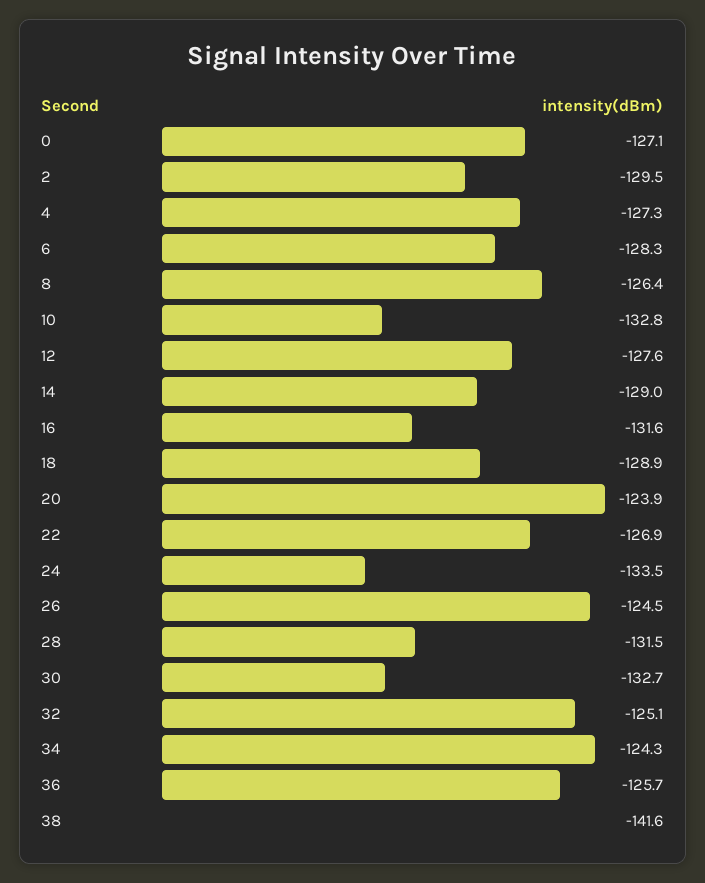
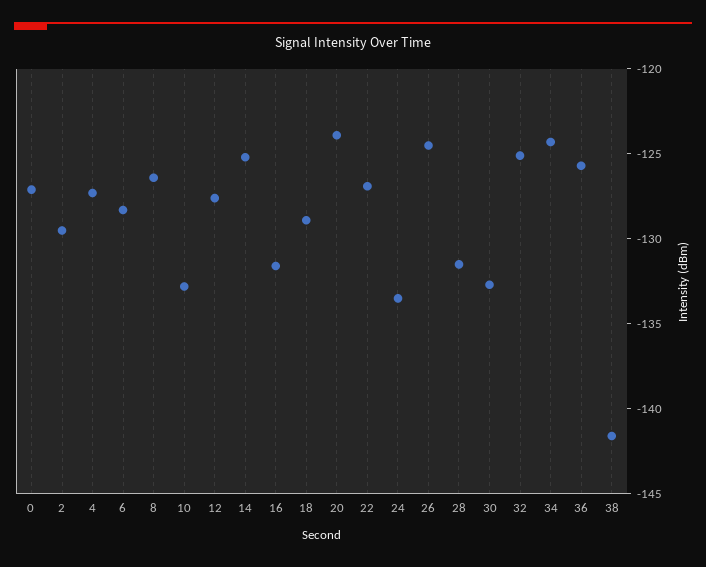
14: -129 -> -125

